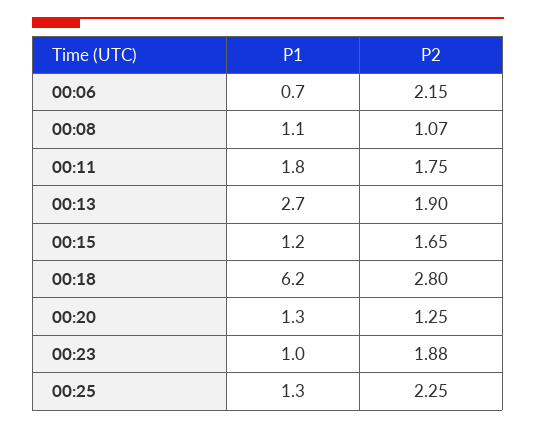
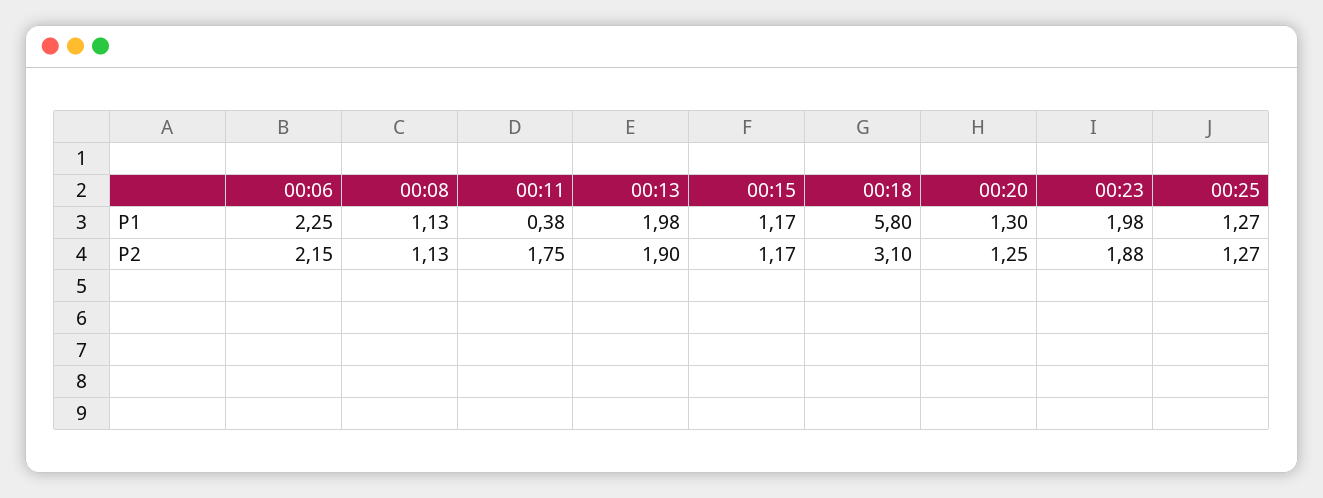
P1, 00:06: 0.7 -> 2.25
P2, 00:08: 1.07 -> 1.13
P1, 00:11: 1.8 -> 0.38
P1, 00:13: 2.7 -> 1.98
P2, 00:15: 1.65 -> 1.17
P1, 00:18: 6.2 -> 5.8
P2, 00:18: 2.8 -> 3.1
P1, 00:23: 1 -> 1.98
P2, 00:25: 2.25 -> 1.27

